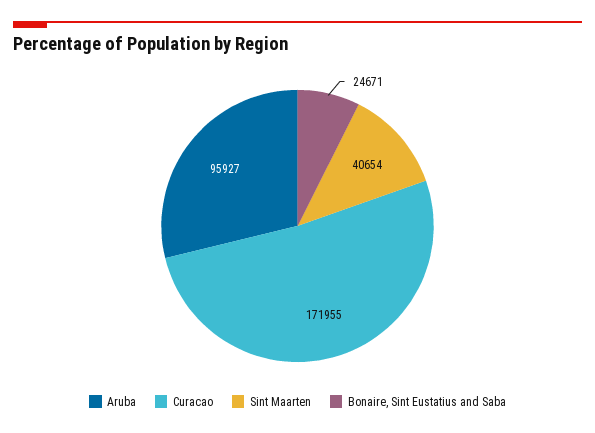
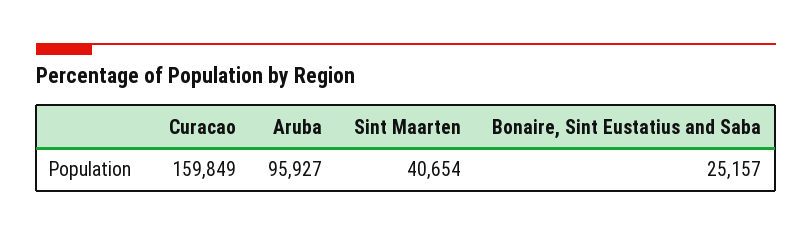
Curacao: 171955 -> 159849
Bonaire, Sint Eustatius and Saba: 24671 -> 25157

